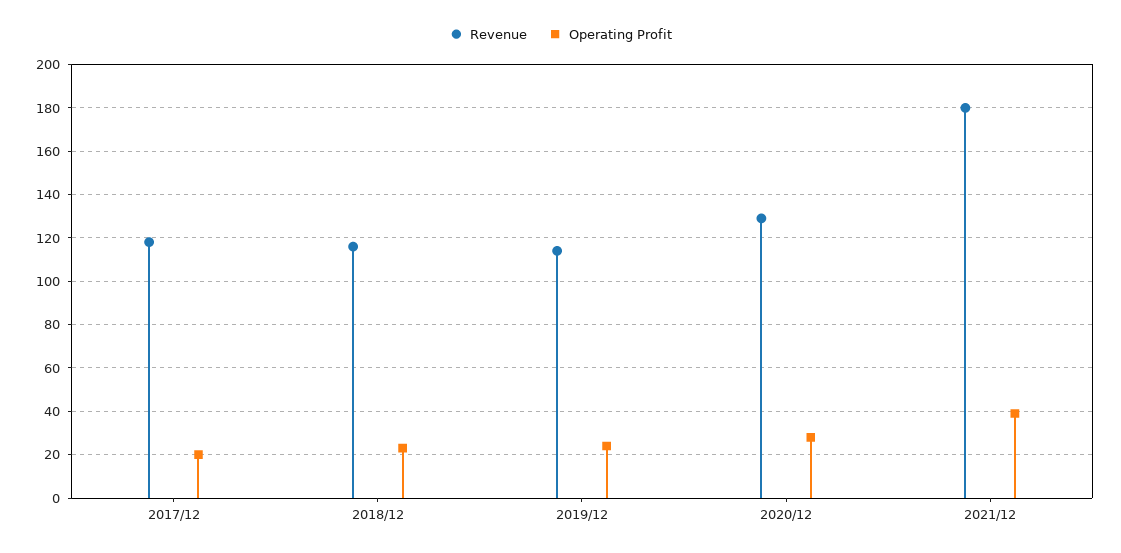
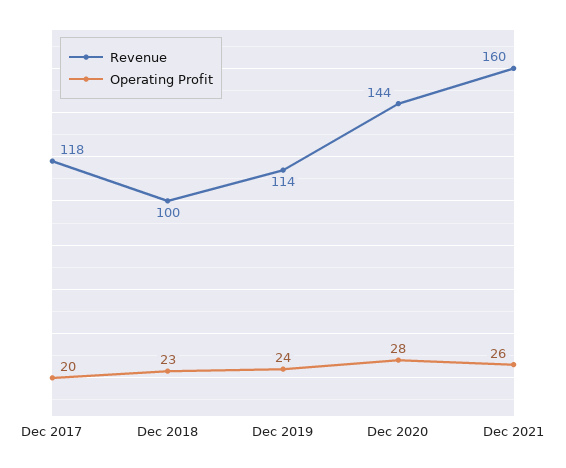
Revenue, 2018/12: 115 -> 100
Revenue, 2020/12: 130 -> 144
Revenue, 2021/12: 180 -> 160
Operating Profit, 2021/12: 40 -> 26

